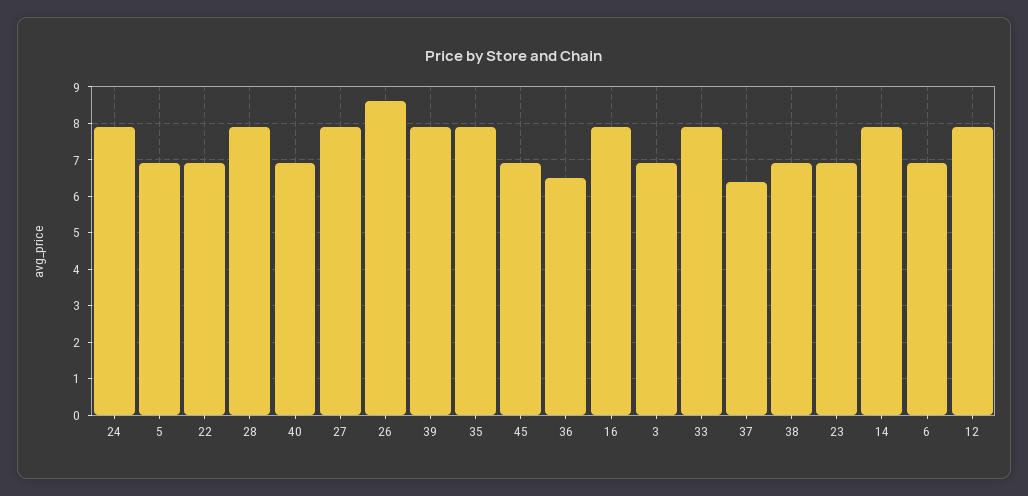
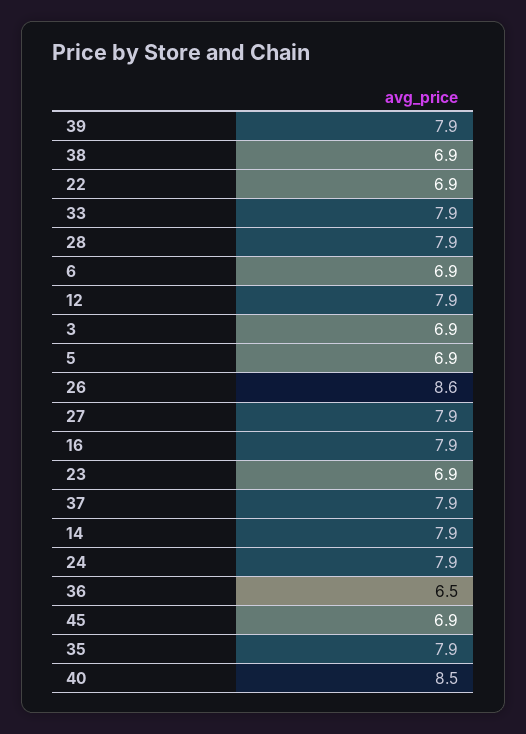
40: 7 -> 8.5
37: 6.5 -> 7.9

